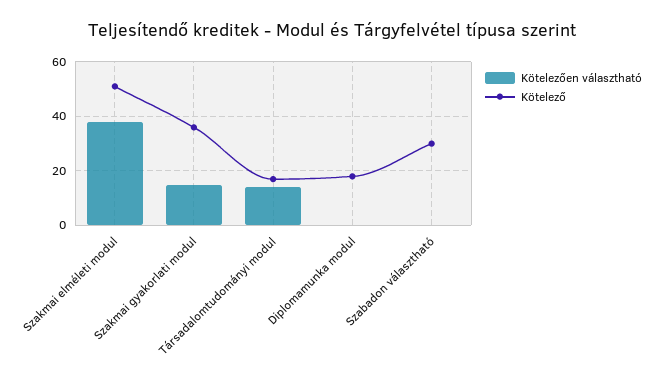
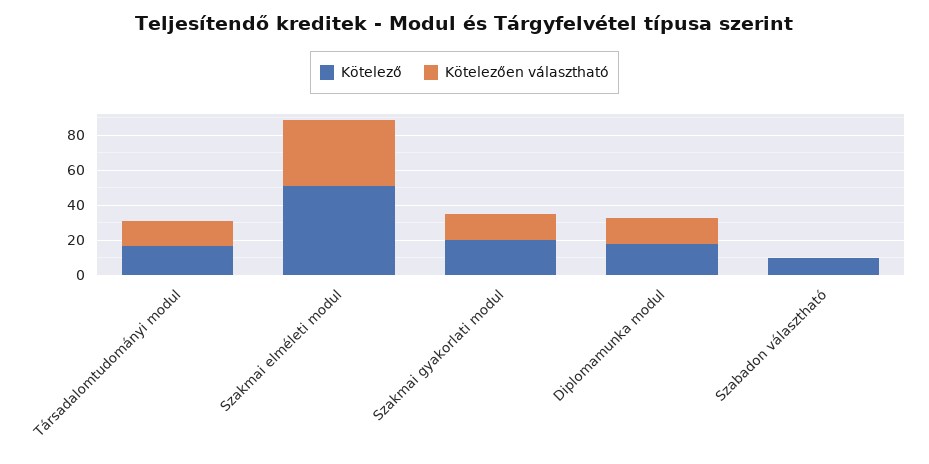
Kötelező, Szakmai gyakorlati modul: 35 -> 20
Kötelezően választható, Diplomamunka modul: 0 -> 15
Kötelező, Szabadon választható: 30 -> 10

